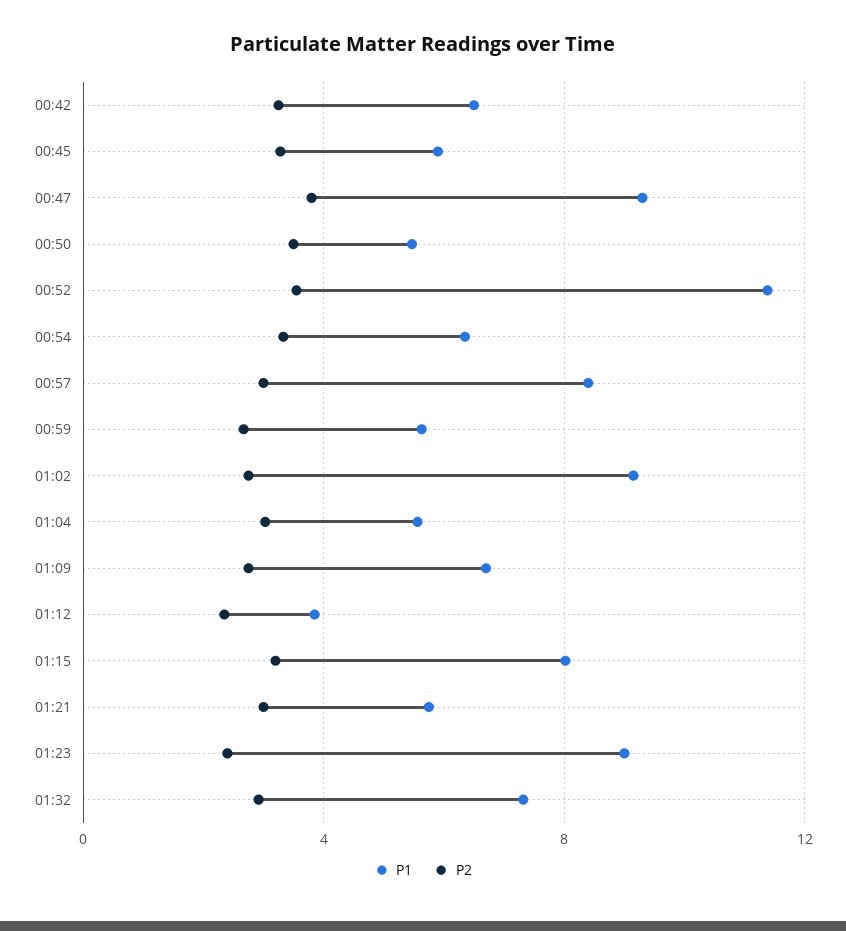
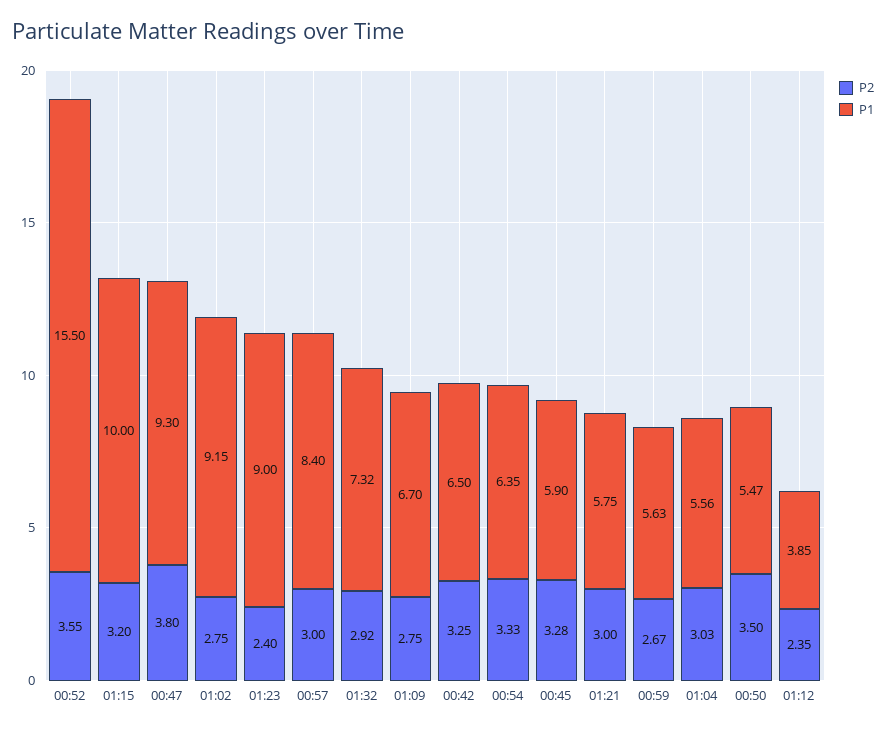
P1, 00:52: 11.5 -> 15.5
P1, 01:15: 8 -> 10

